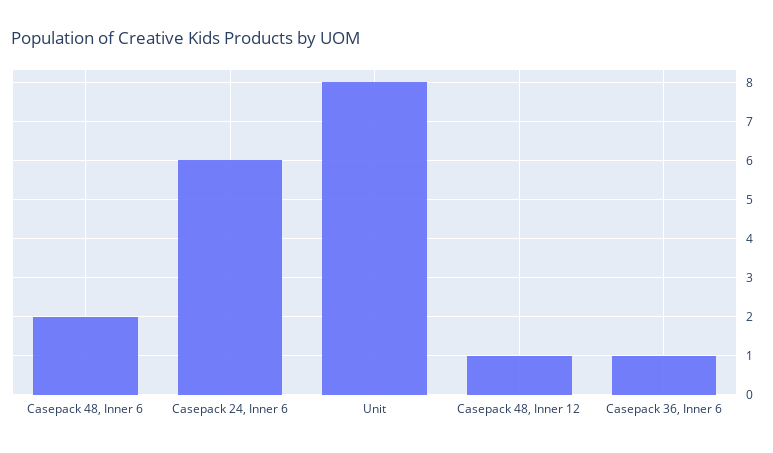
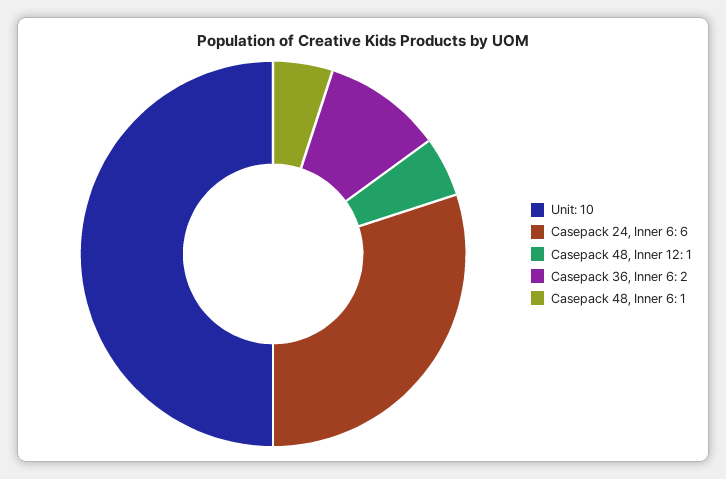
Casepack 48, Inner 6: 2 -> 1
Unit: 8 -> 10
Casepack 36, Inner 6: 1 -> 2

